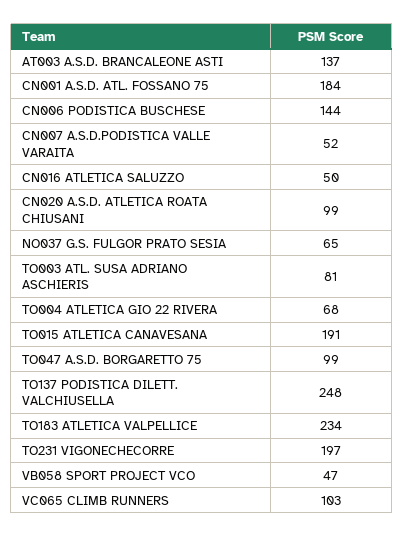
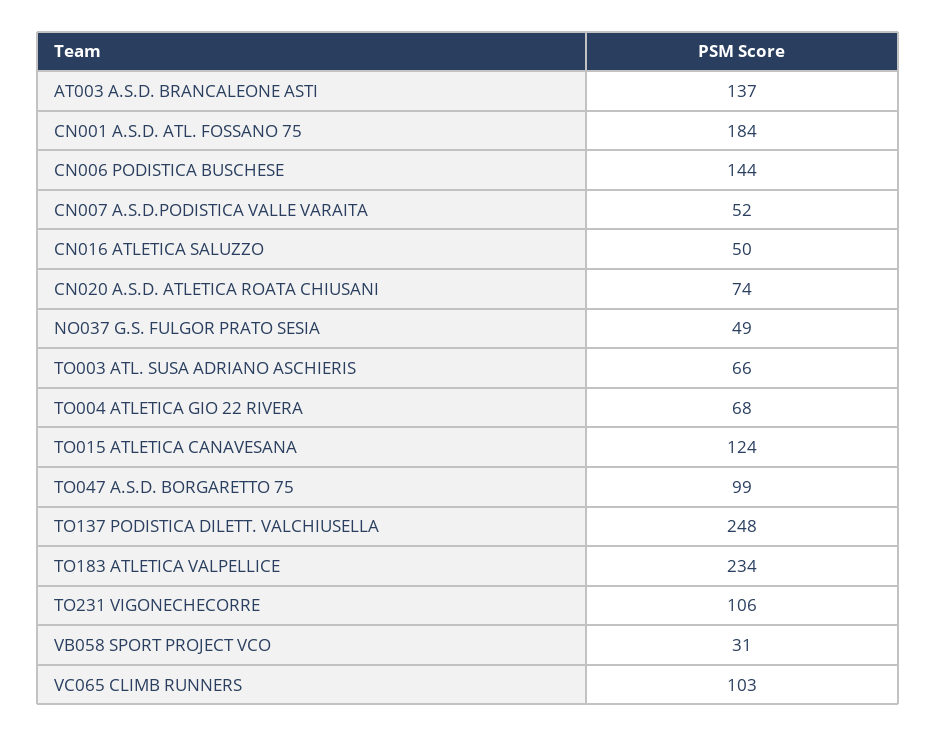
CN020 A.S.D. ATLETICA ROATA CHIUSANI: 99 -> 74
NO037 G.S. FULGOR PRATO SESIA: 65 -> 49
TO003 ATL. SUSA ADRIANO ASCHIERIS: 81 -> 66
TO015 ATLETICA CANAVESANA: 191 -> 124
TO231 VIGONECHECORRE: 197 -> 106
VB058 SPORT PROJECT VCO: 47 -> 31

